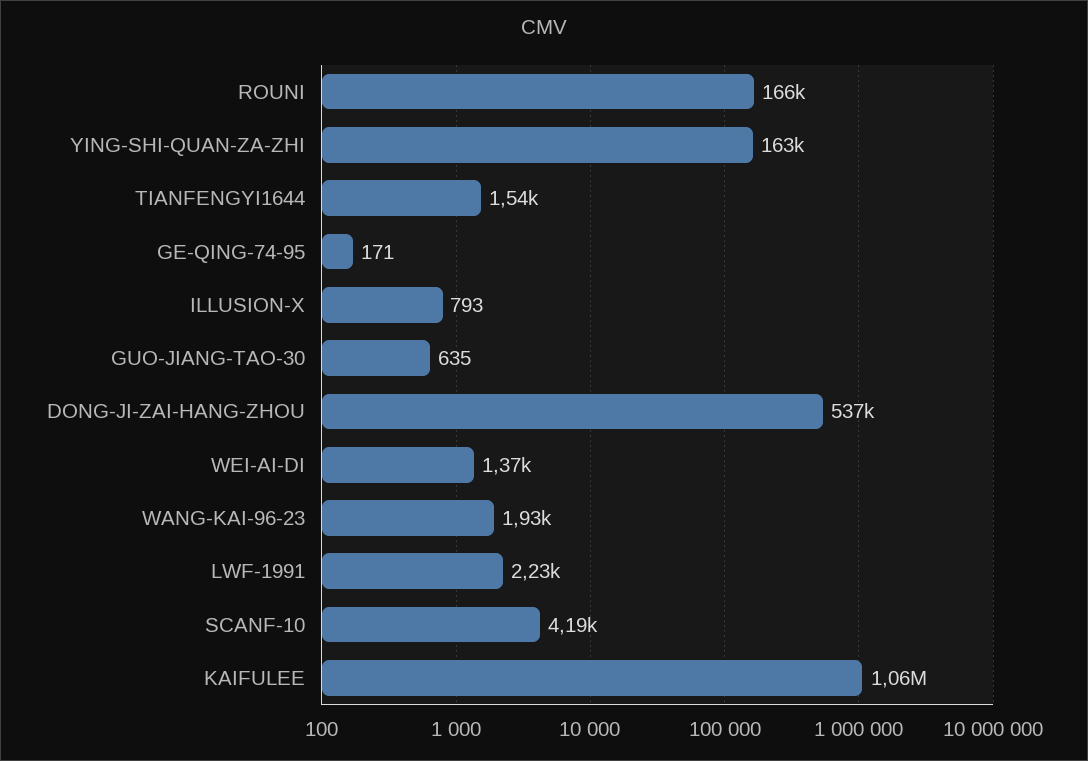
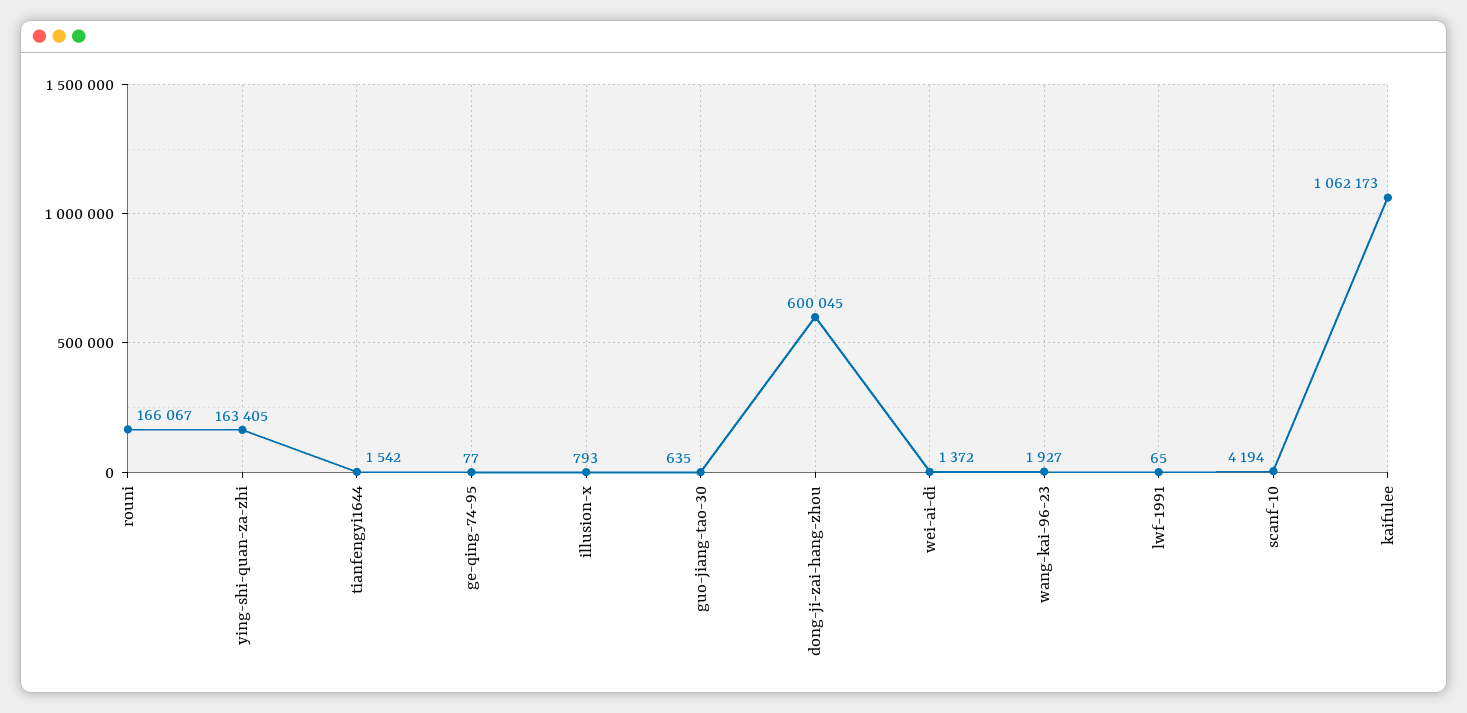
GE-QING-74-95: 171 -> 77
DONG-JI-ZAI-HANG-ZHOU: 537000 -> 600045
LWF-1991: 2230 -> 65

